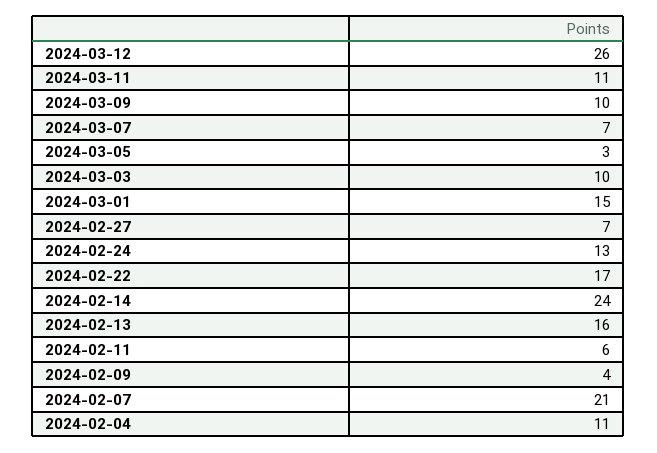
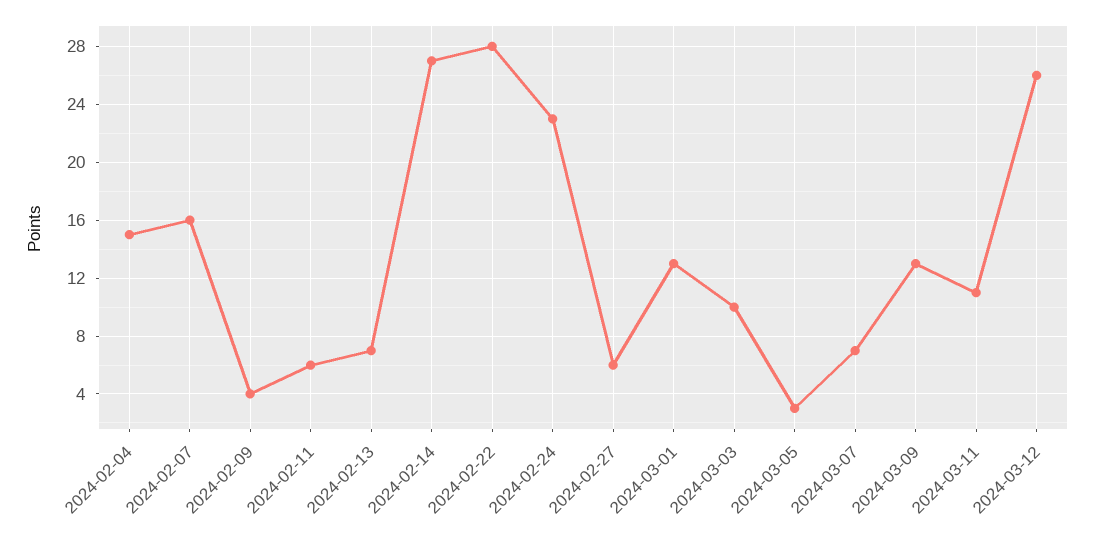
2024-03-09: 10 -> 13
2024-03-01: 15 -> 13
2024-02-27: 7 -> 6
2024-02-24: 13 -> 23
2024-02-22: 17 -> 28
2024-02-14: 24 -> 27
2024-02-13: 16 -> 7
2024-02-07: 21 -> 16
2024-02-04: 11 -> 15

